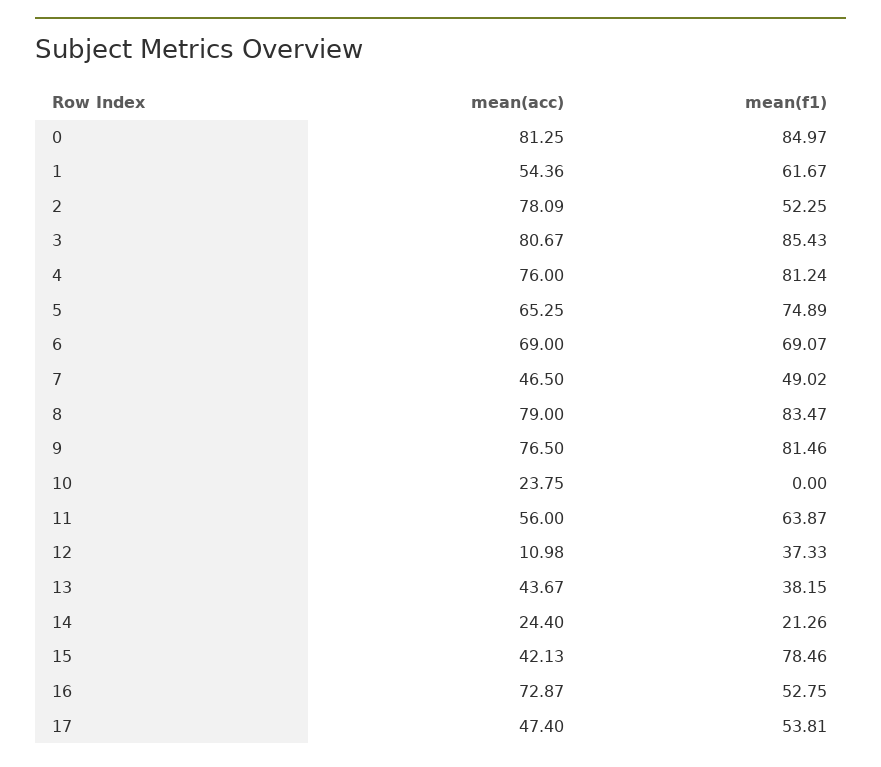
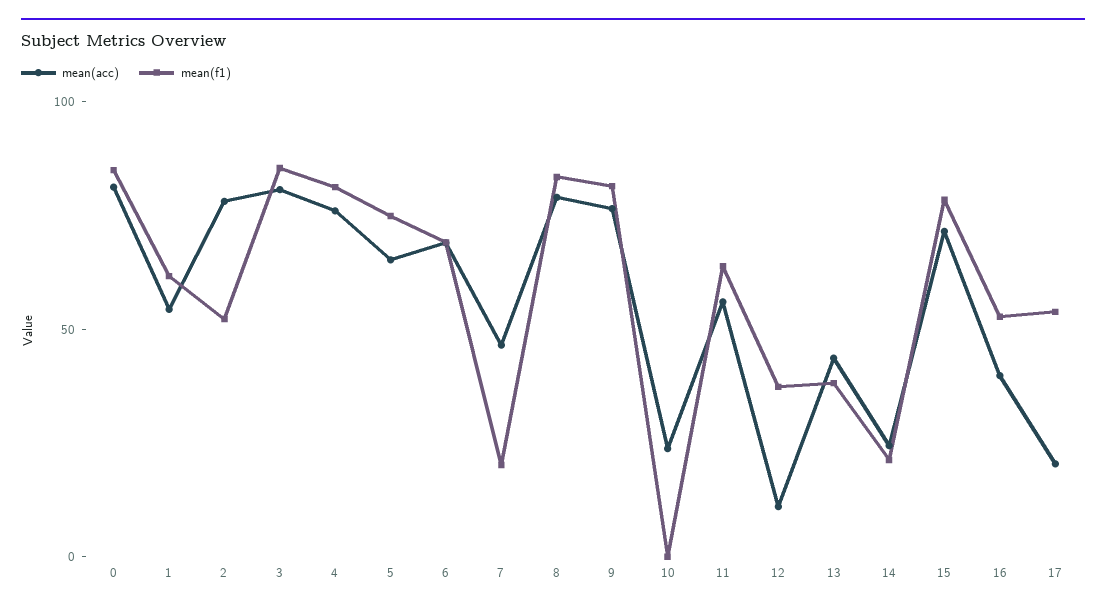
mean(f1), 7: 49.02 -> 20
mean(acc), 15: 42.13 -> 70
mean(acc), 16: 72.87 -> 40
mean(acc), 17: 47.4 -> 20

